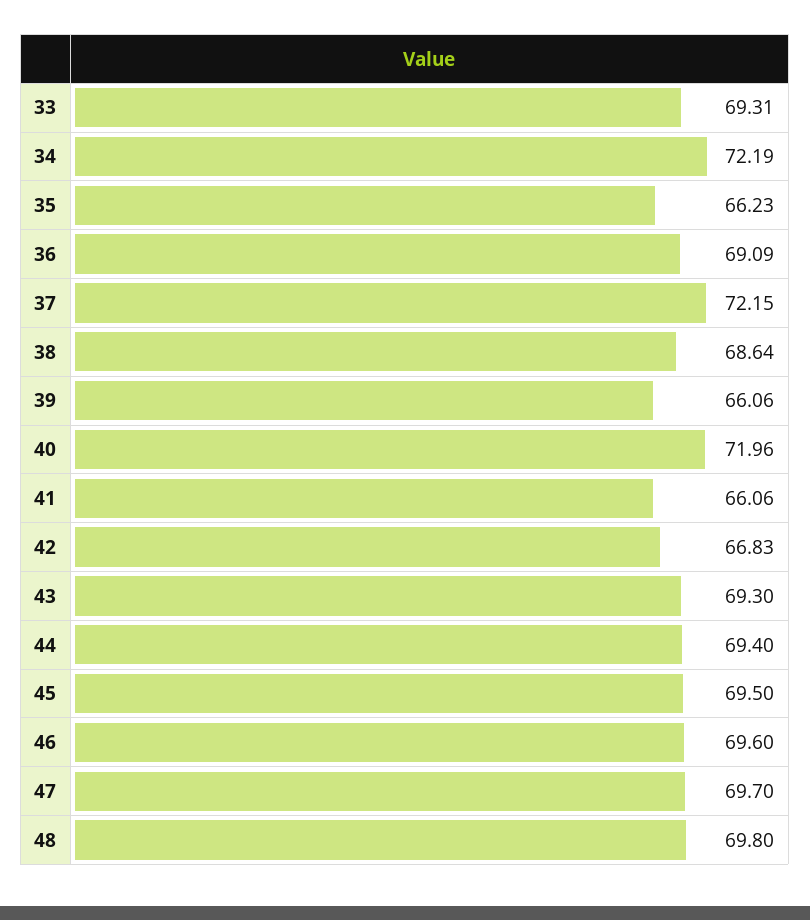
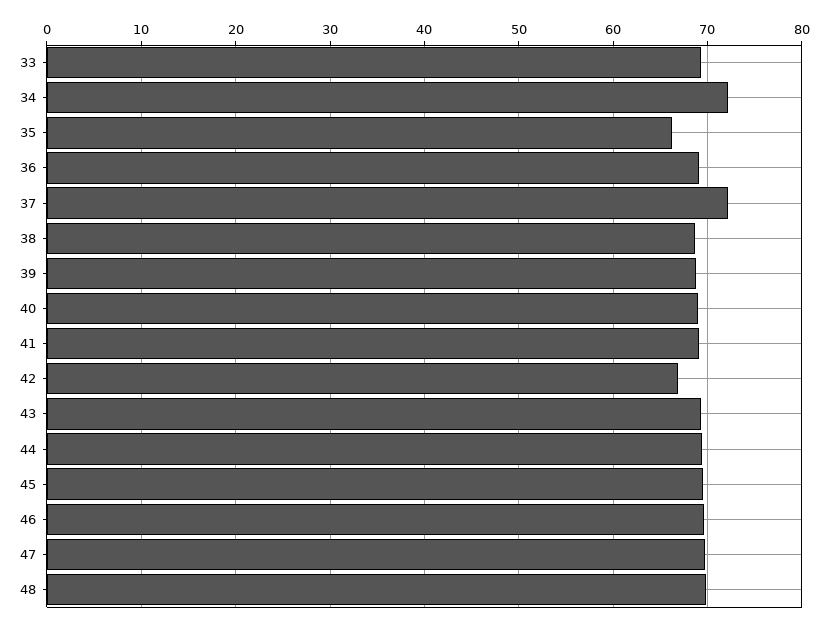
39: 66.06 -> 69
40: 71.96 -> 69
41: 66.06 -> 69

